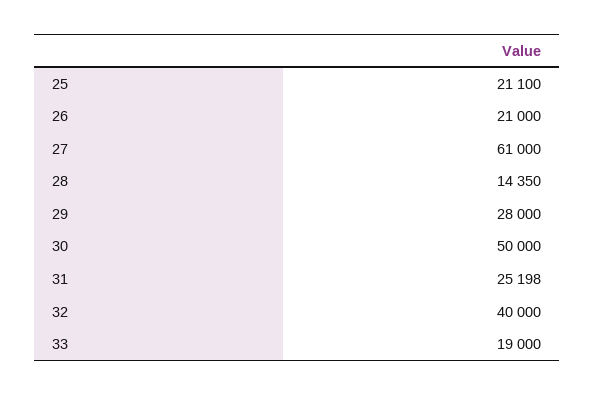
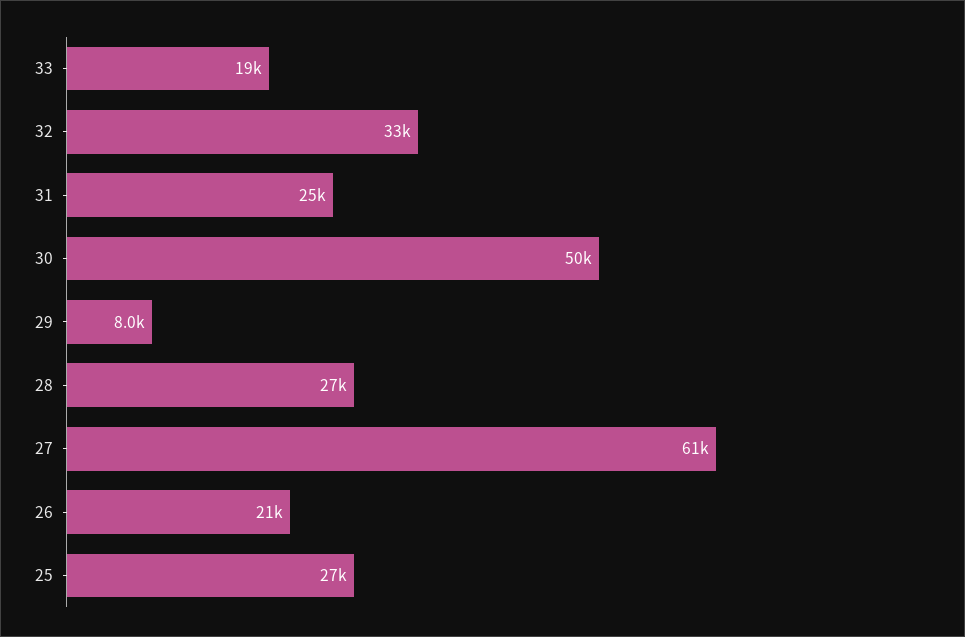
25: 21100 -> 27000
28: 14350 -> 27000
29: 28000 -> 8000
32: 40000 -> 33000

